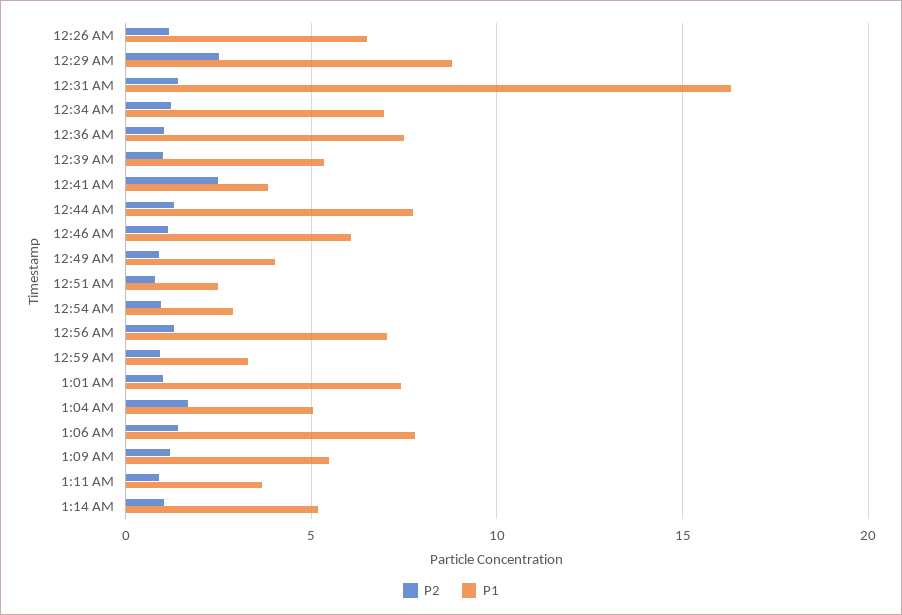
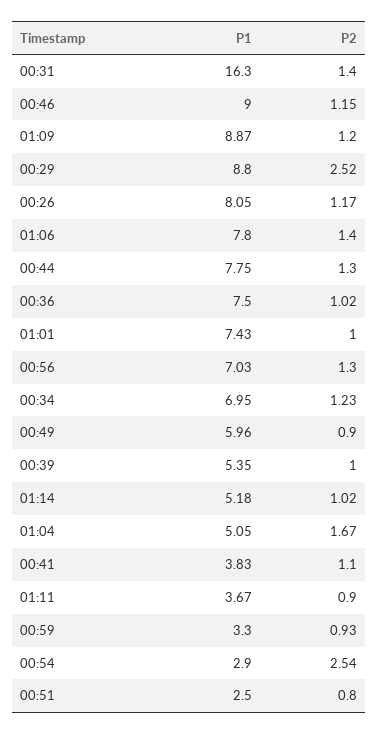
P1, 12:26 AM: 6.5 -> 8.05
P2, 12:41 AM: 2.5 -> 1.1
P1, 12:46 AM: 6 -> 9
P1, 12:49 AM: 4 -> 5.96
P2, 12:54 AM: 1 -> 2.54
P1, 1:09 AM: 5.5 -> 8.87

